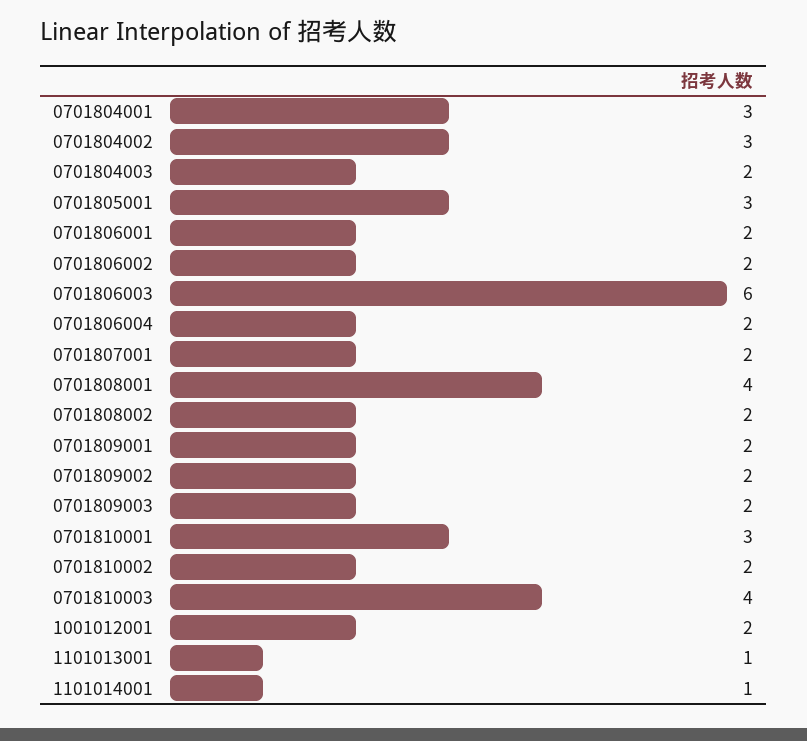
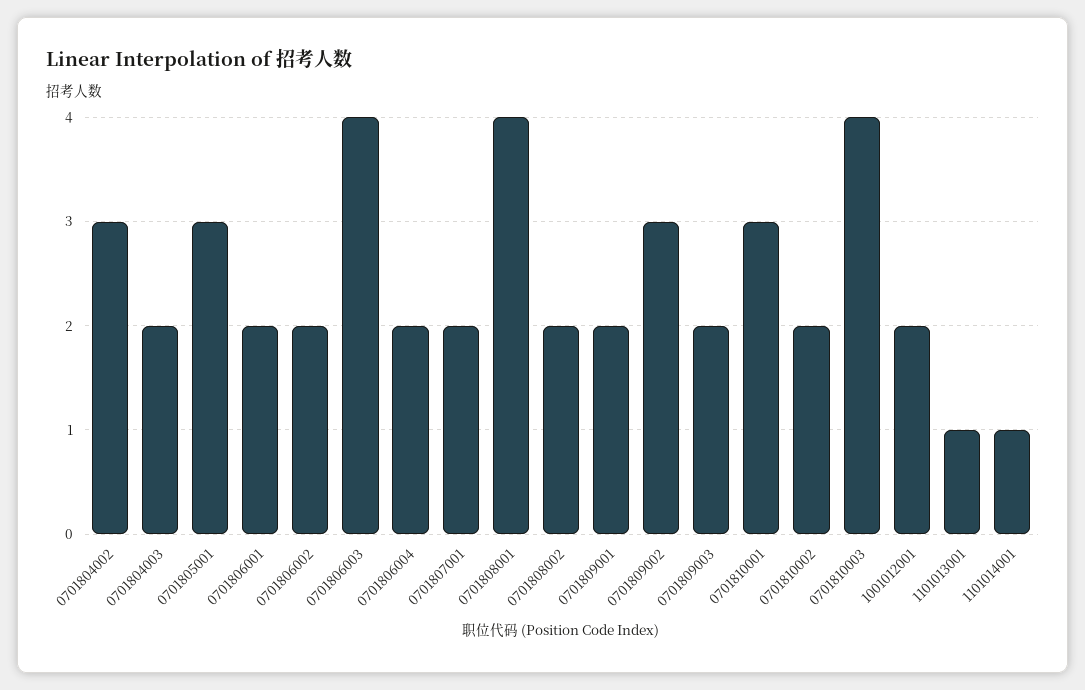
0701804001: 3 -> none
0701806003: 6 -> 4
0701809002: 2 -> 3

